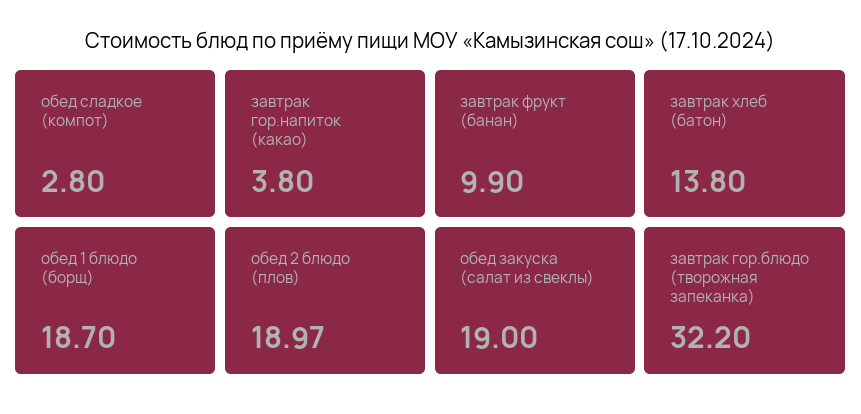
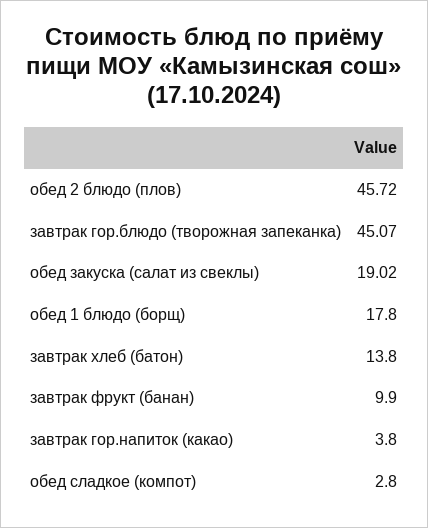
обед 1 блюдо (борщ): 18.7 -> 17.8
обед 2 блюдо (плов): 18.97 -> 45.72
обед закуска (салат из свеклы): 19 -> 19.02
завтрак гор.блюдо (творожная запеканка): 32.2 -> 45.07

